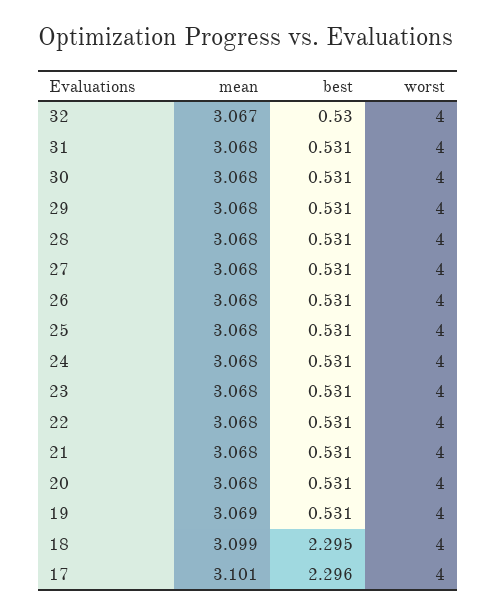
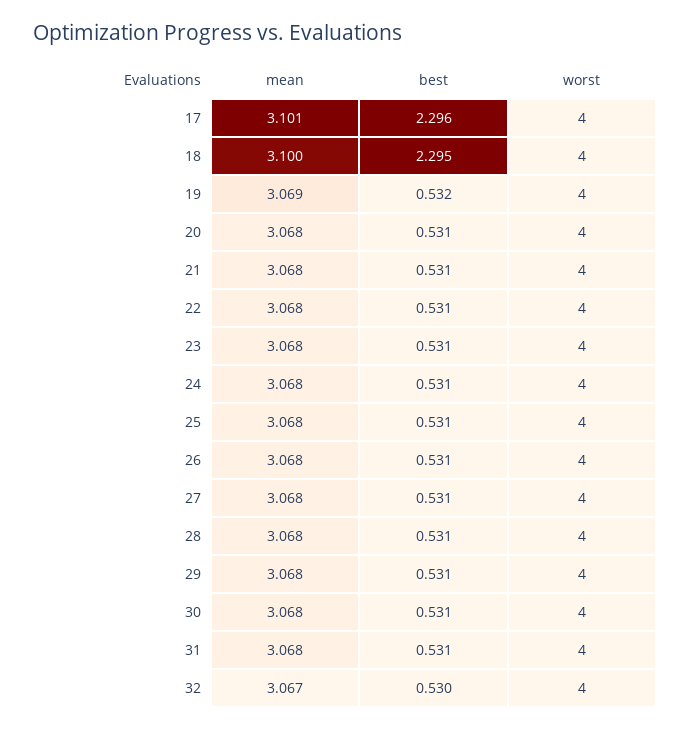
best, 19: 0.531 -> 0.532
mean, 18: 3.099 -> 3.1

